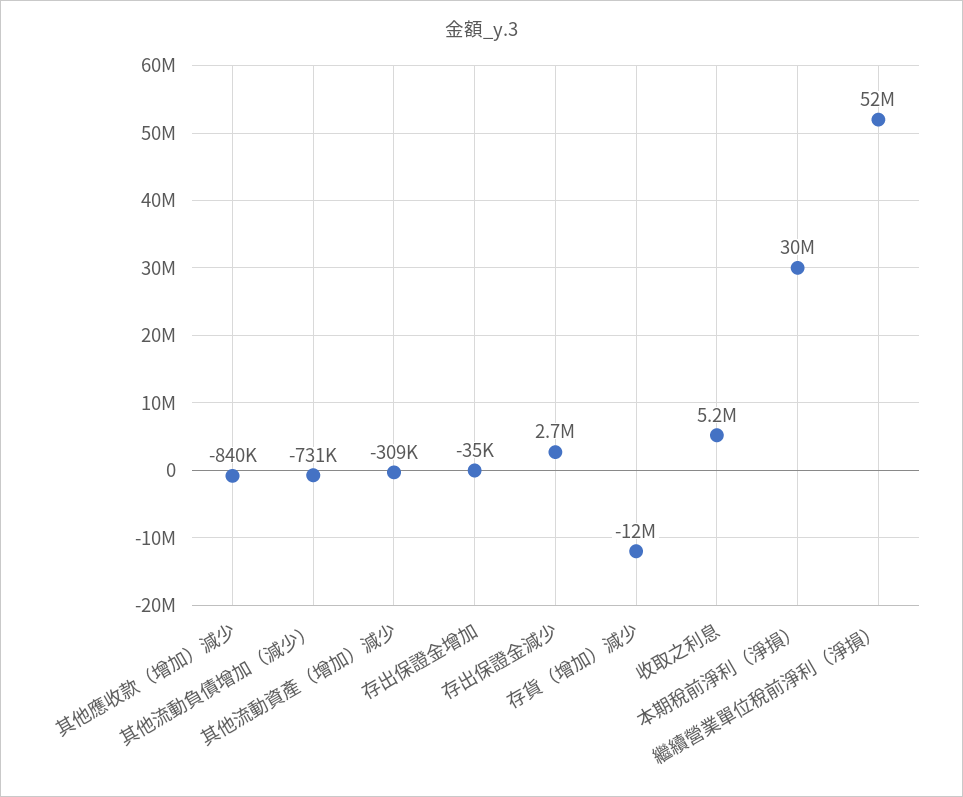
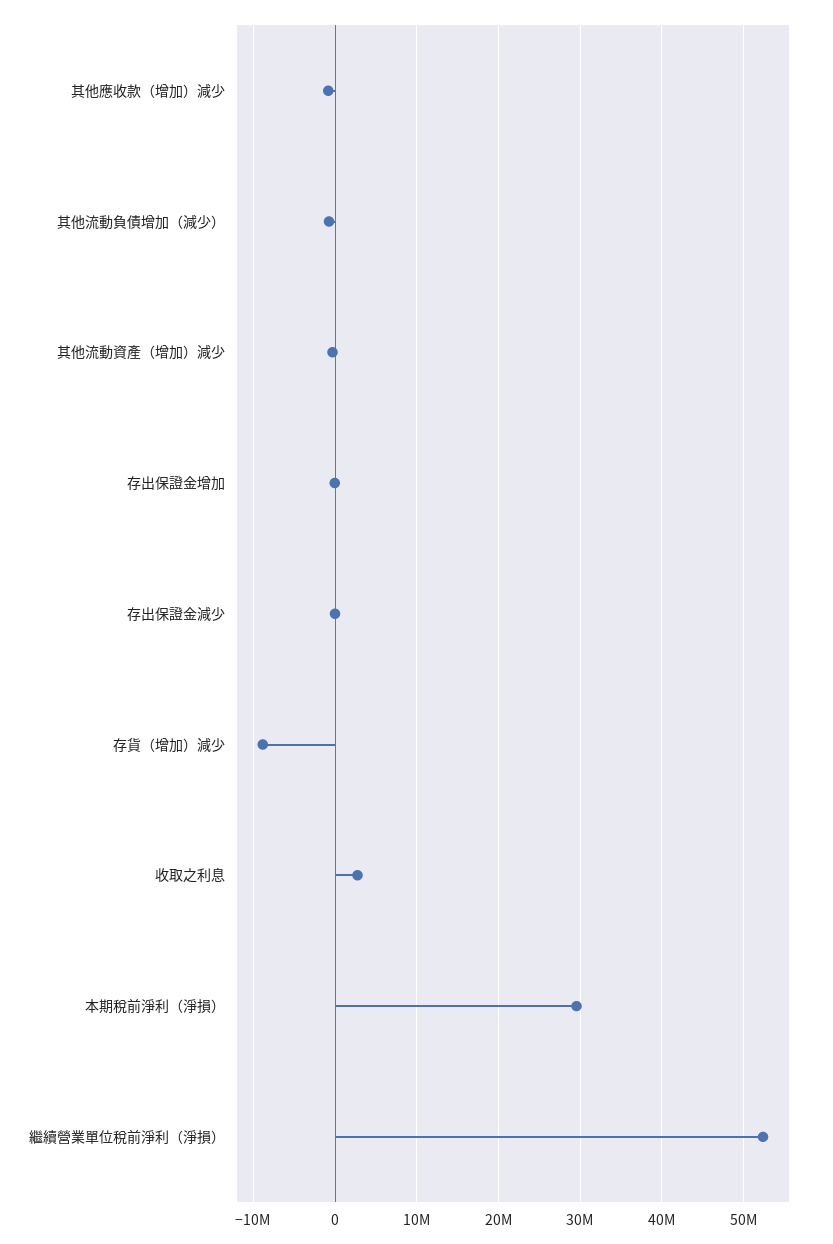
存出保證金減少: 2700000 -> 0
存貨（增加）減少: -12000000 -> -9000000
收取之利息: 5200000 -> 3000000

